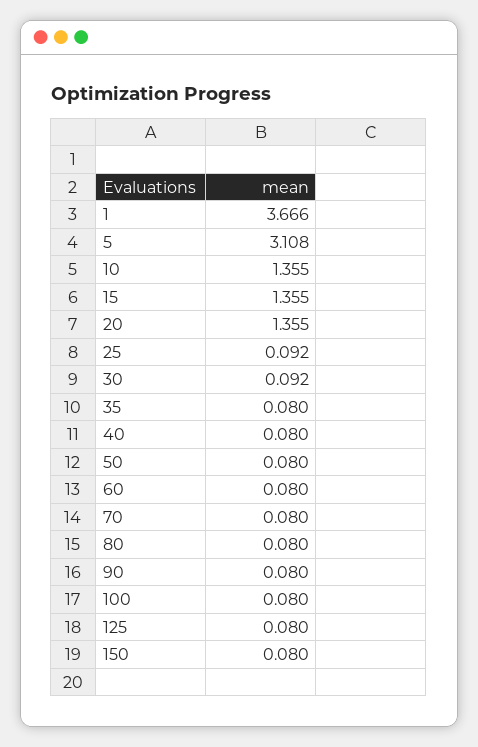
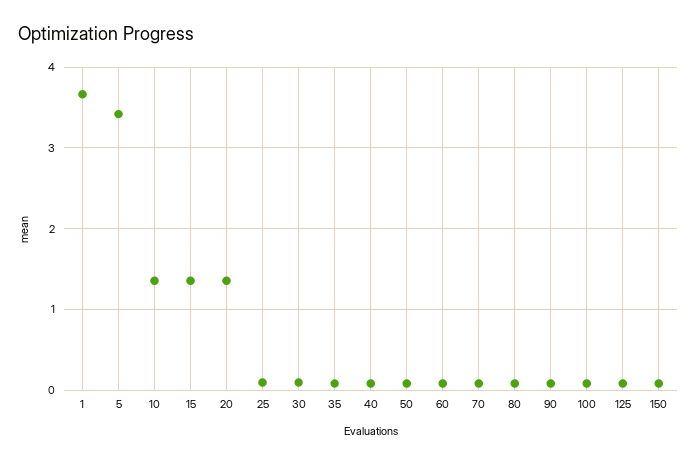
5: 3.108 -> 3.4

